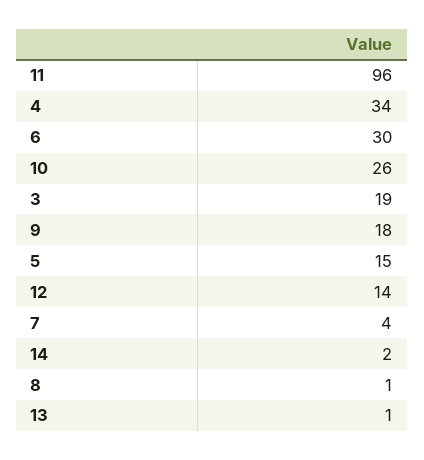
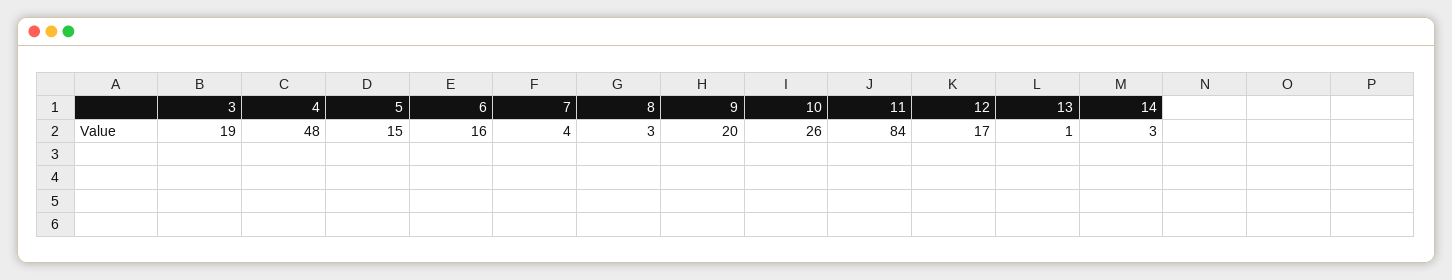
11: 96 -> 84
4: 34 -> 48
6: 30 -> 16
9: 18 -> 20
12: 14 -> 17
14: 2 -> 3
8: 1 -> 3

